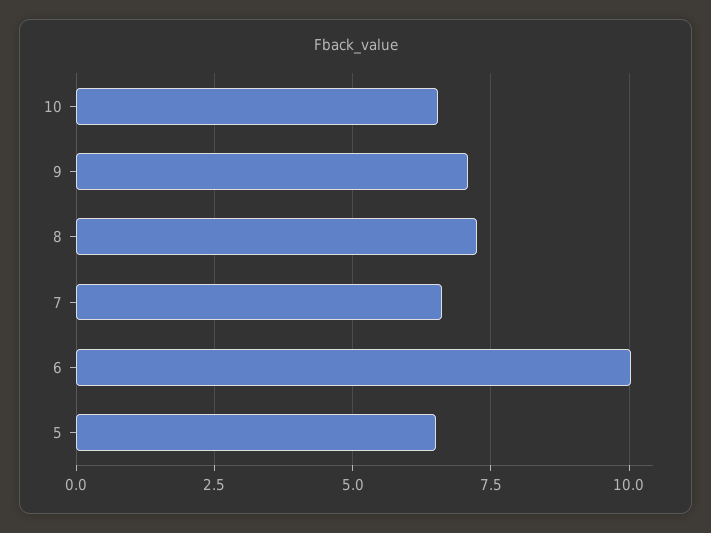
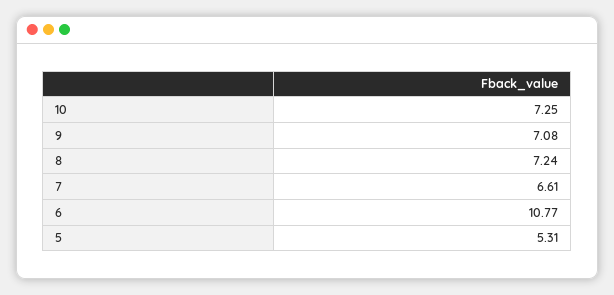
10: 6.5 -> 7.25
6: 10 -> 10.77
5: 6.5 -> 5.31

